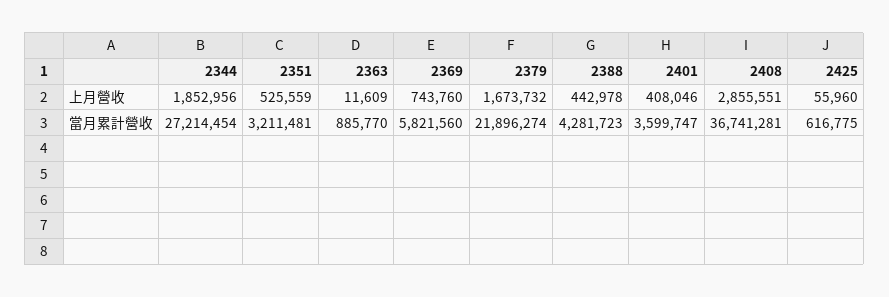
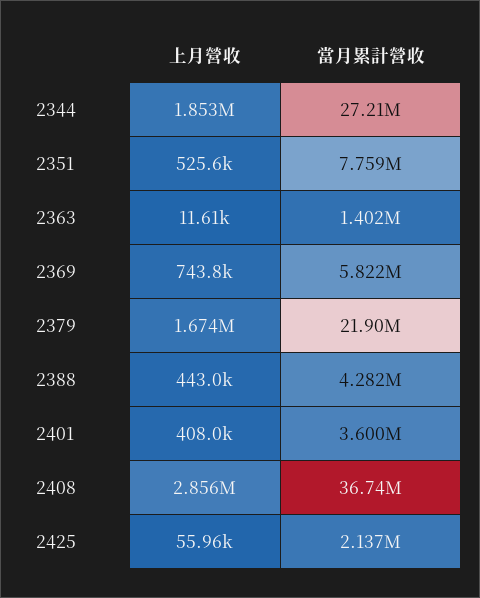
2351, 當月累計營收: 3211481 -> 7759000
2363, 當月累計營收: 885770 -> 1402000
2425, 當月累計營收: 616775 -> 2137000

